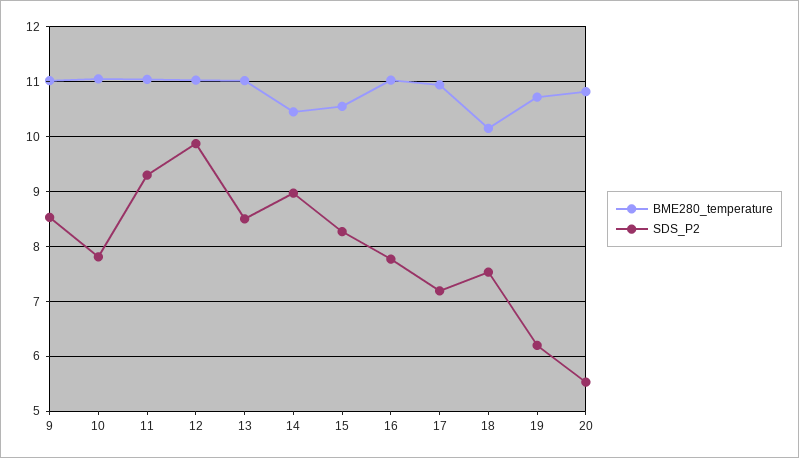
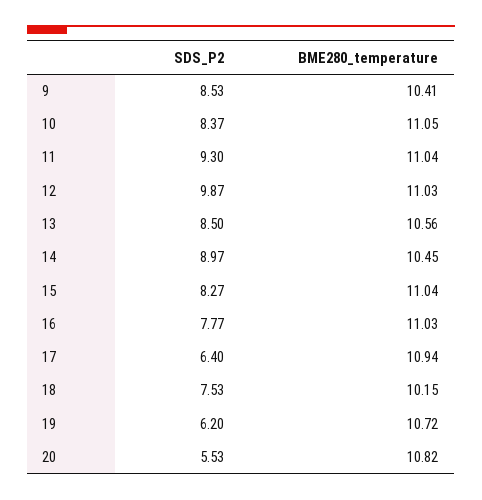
BME280_temperature, 9: 11 -> 10.41
SDS_P2, 10: 7.8 -> 8.37
BME280_temperature, 13: 11 -> 10.56
BME280_temperature, 15: 10.6 -> 11.04
SDS_P2, 17: 7.2 -> 6.4

